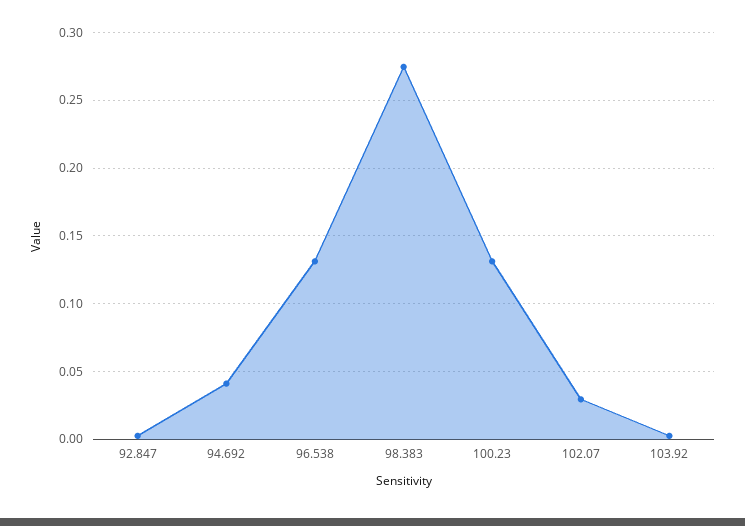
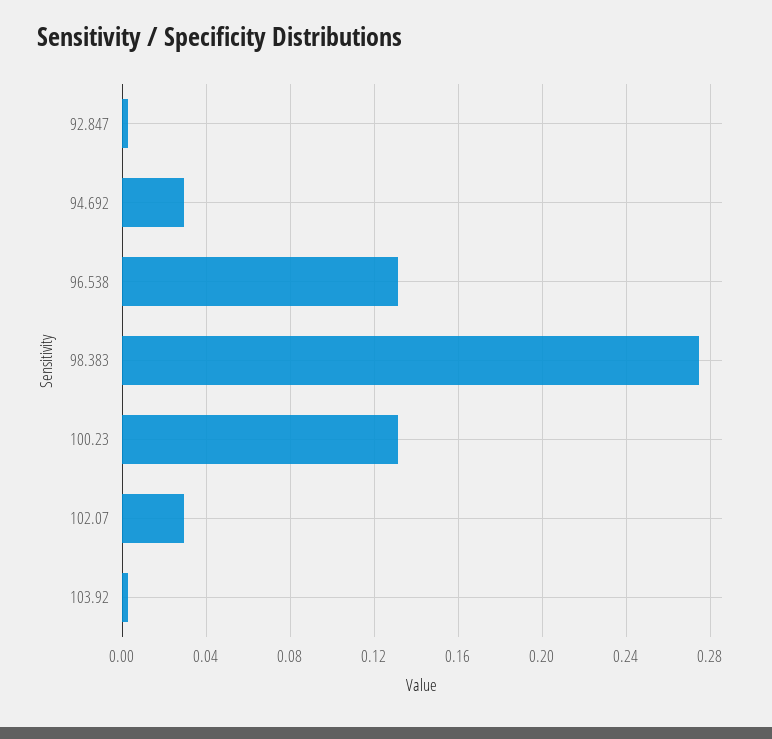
94.692: 0.04 -> 0.03

